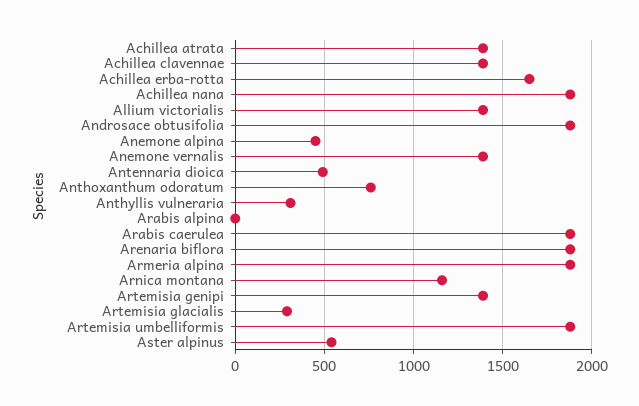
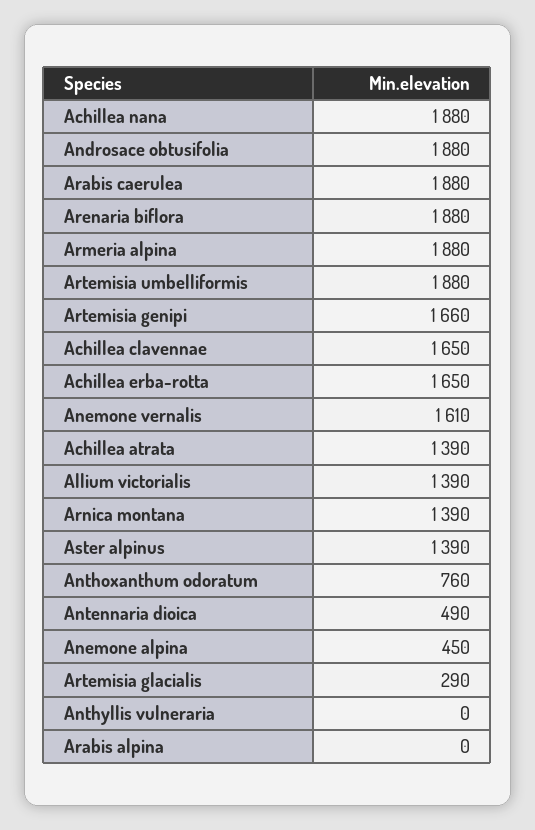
Achillea clavennae: 1400 -> 1650
Anemone vernalis: 1400 -> 1610
Anthyllis vulneraria: 300 -> 0
Arnica montana: 1150 -> 1390
Artemisia genipi: 1400 -> 1660
Aster alpinus: 550 -> 1390

